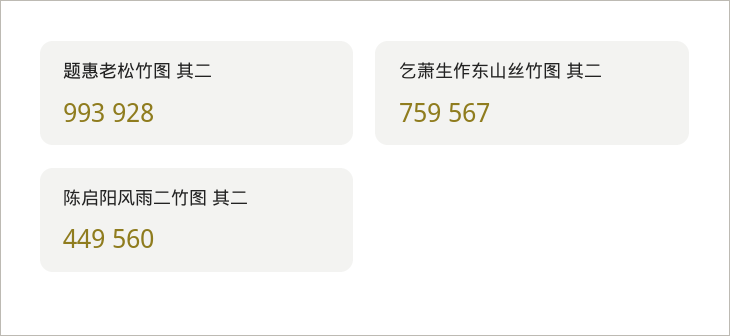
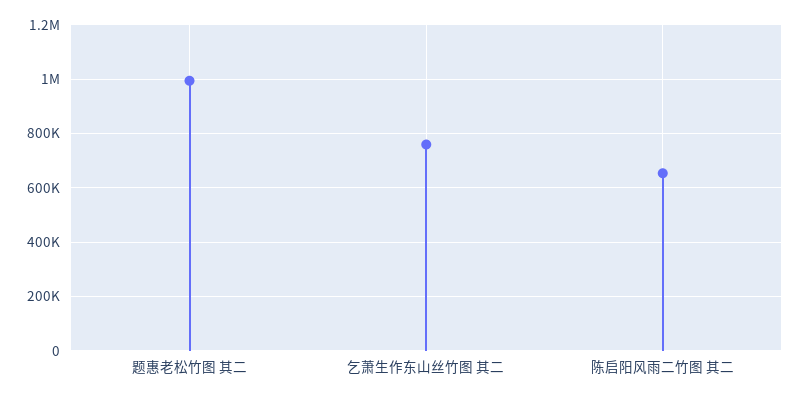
陈启阳风雨二竹图 其二: 449560 -> 650000

